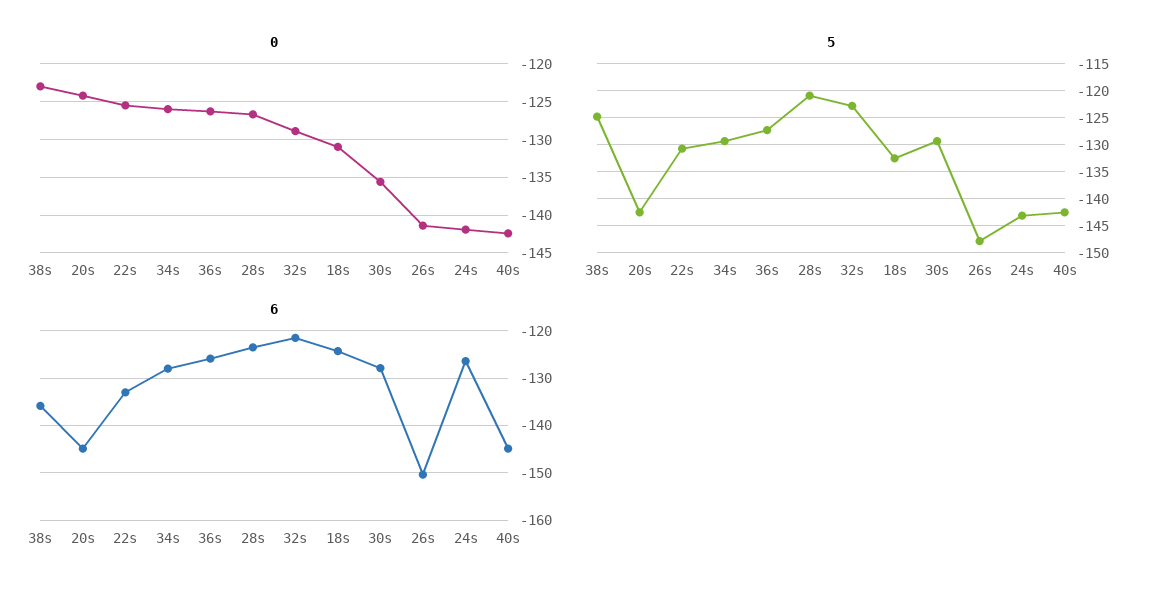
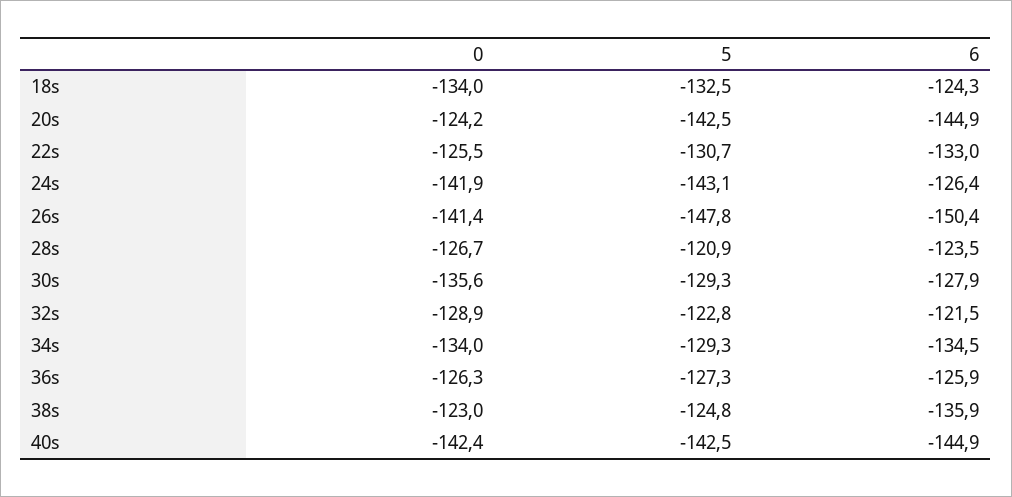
0, 34s: -126 -> -134
0, 18s: -131 -> -134
6, 34s: -128 -> -134.5

